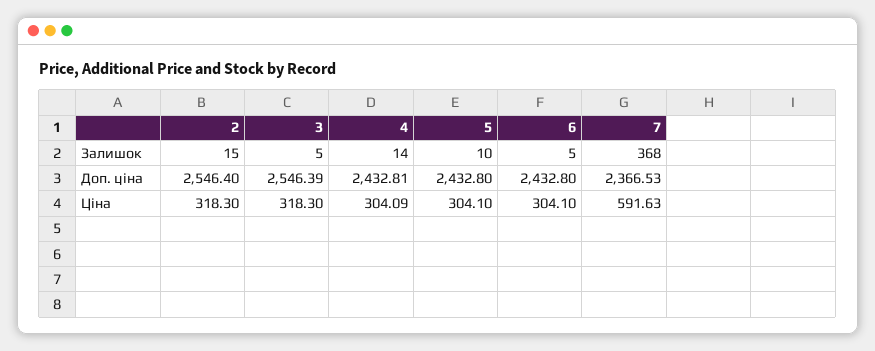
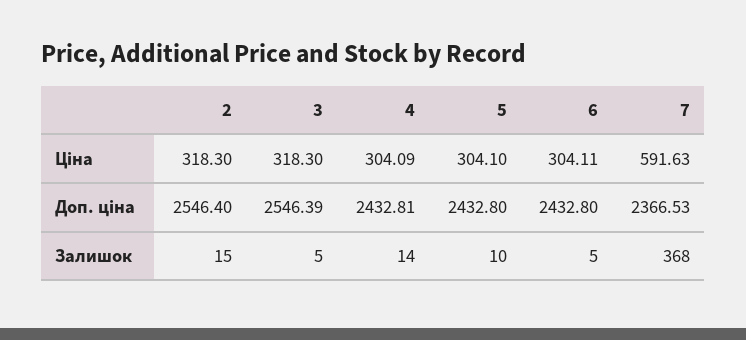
6, Ціна: 304.1 -> 304.11

